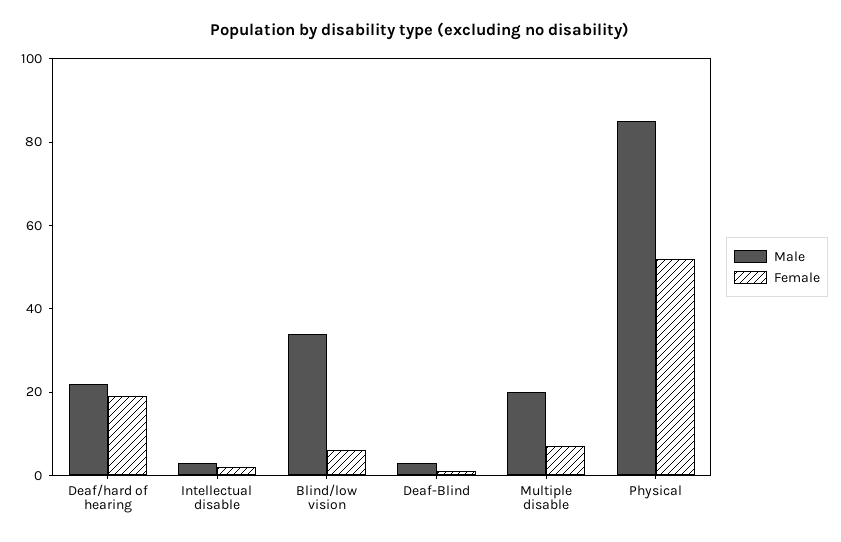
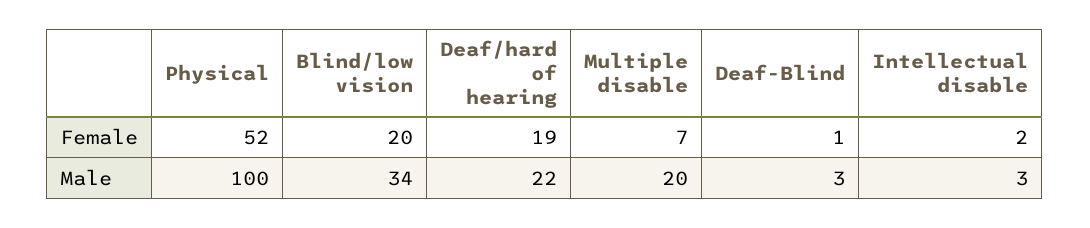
Female, Blind/low vision: 5 -> 20
Male, Physical: 85 -> 100

